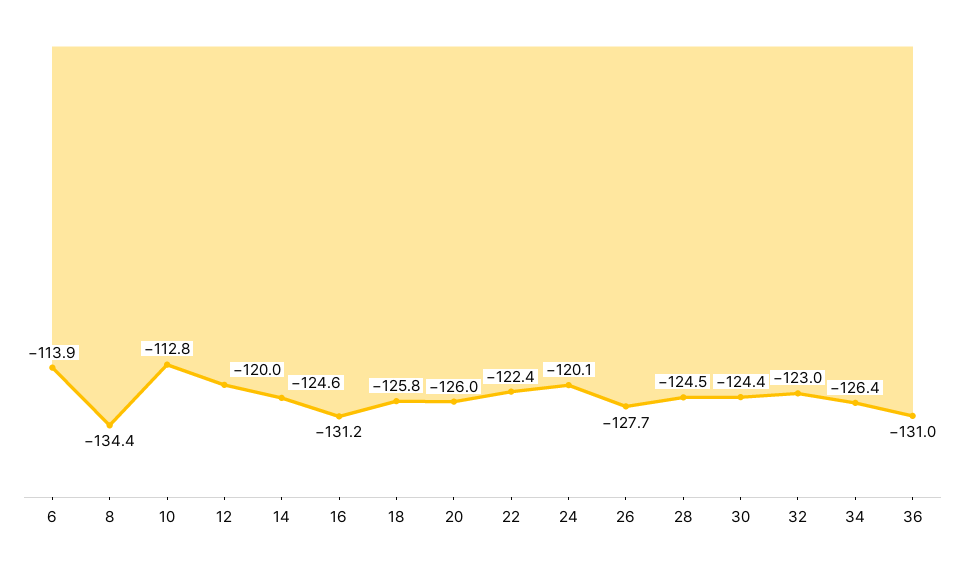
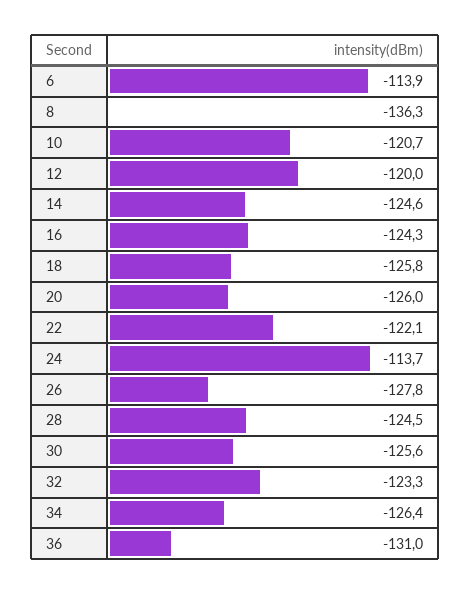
8: -134.4 -> -136.3
10: -112.8 -> -120.7
16: -131.2 -> -124.3
22: -122.4 -> -122.1
24: -120.1 -> -113.7
26: -127.7 -> -127.8
30: -124.4 -> -125.6
32: -123 -> -123.3

